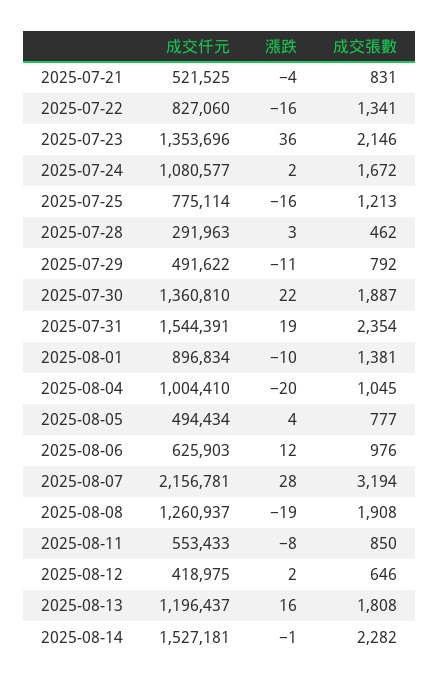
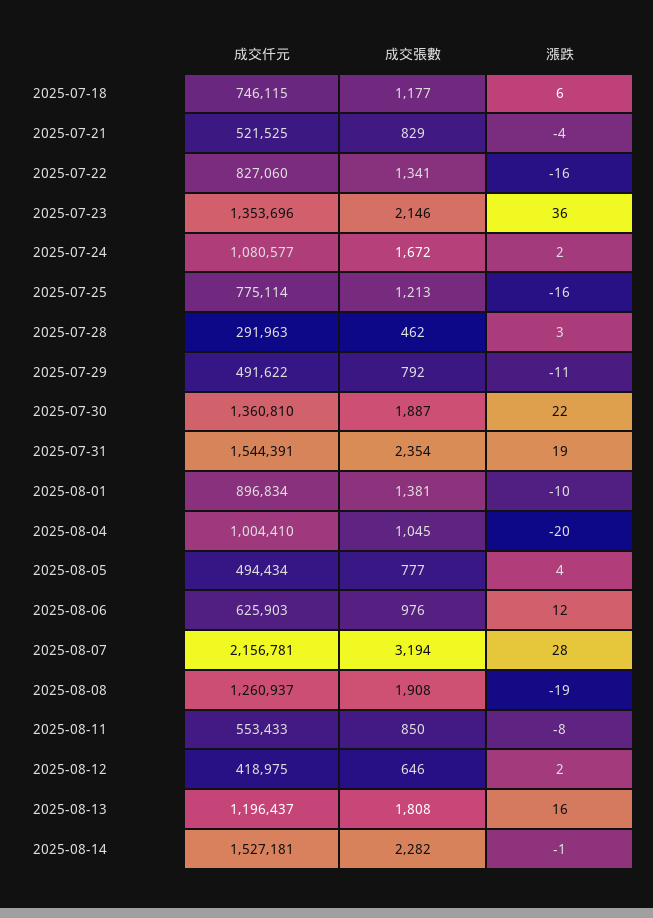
成交張數, 2025-07-21: 831 -> 829
成交仟元, 2025-07-18: none -> 746115
成交張數, 2025-07-18: none -> 1177
漲跌, 2025-07-18: none -> 6

